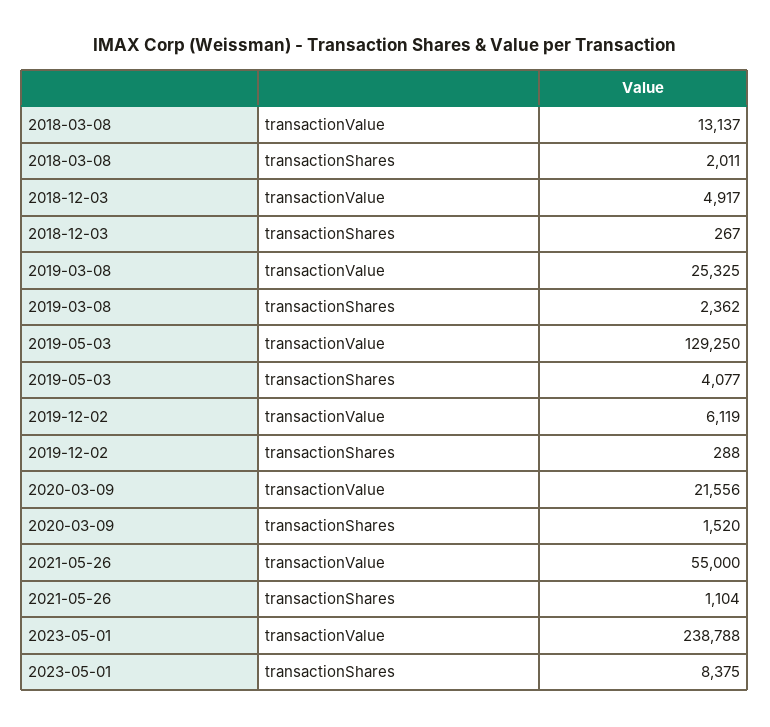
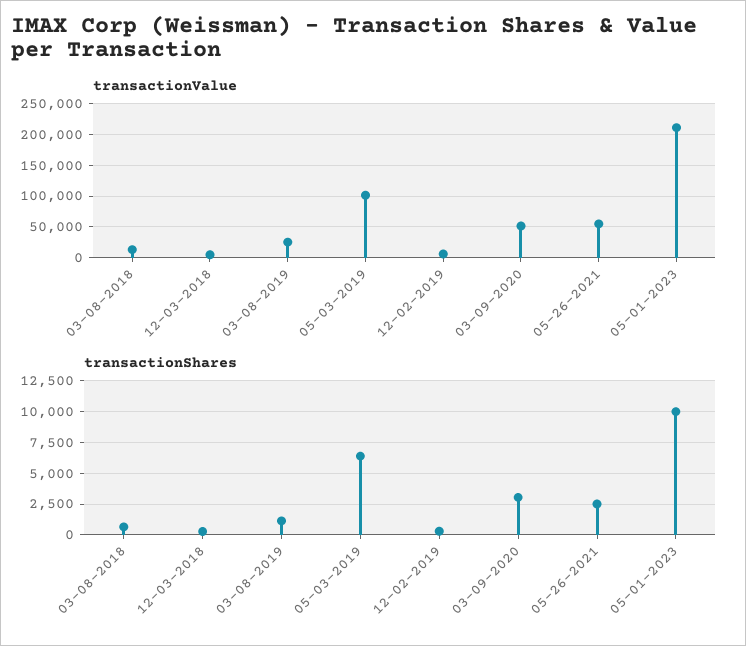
transactionShares, 2018-03-08: 2011 -> 500
transactionShares, 2019-03-08: 2362 -> 1000
transactionValue, 2019-05-03: 129250 -> 100000
transactionShares, 2019-05-03: 4077 -> 6500
transactionValue, 2020-03-09: 21556 -> 50000
transactionShares, 2020-03-09: 1520 -> 3000
transactionShares, 2021-05-26: 1104 -> 2500
transactionValue, 2023-05-01: 238788 -> 210000
transactionShares, 2023-05-01: 8375 -> 10000

